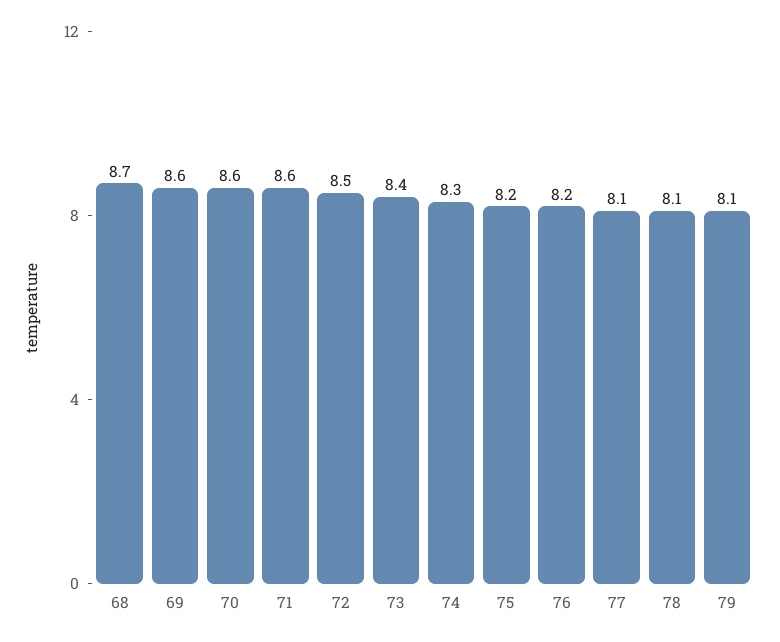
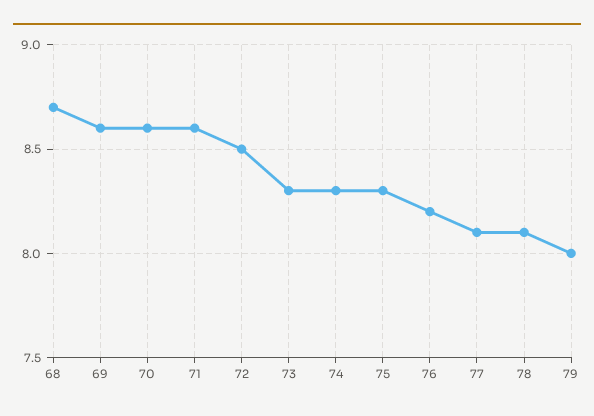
73: 8.4 -> 8.3
75: 8.2 -> 8.3
79: 8.1 -> 8

